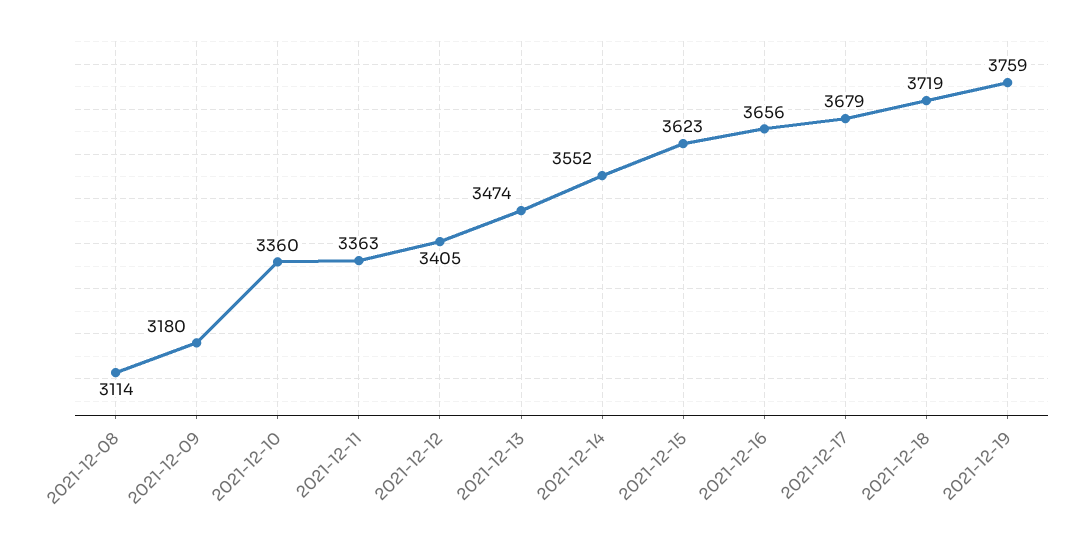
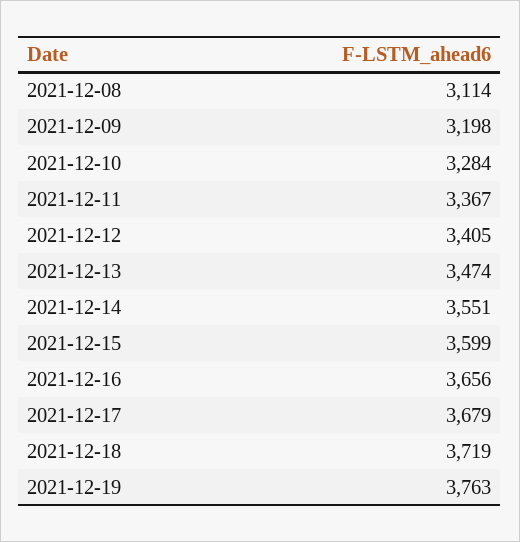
2021-12-09: 3180 -> 3198
2021-12-10: 3360 -> 3284
2021-12-11: 3363 -> 3367
2021-12-14: 3552 -> 3551
2021-12-15: 3623 -> 3599
2021-12-19: 3759 -> 3763

